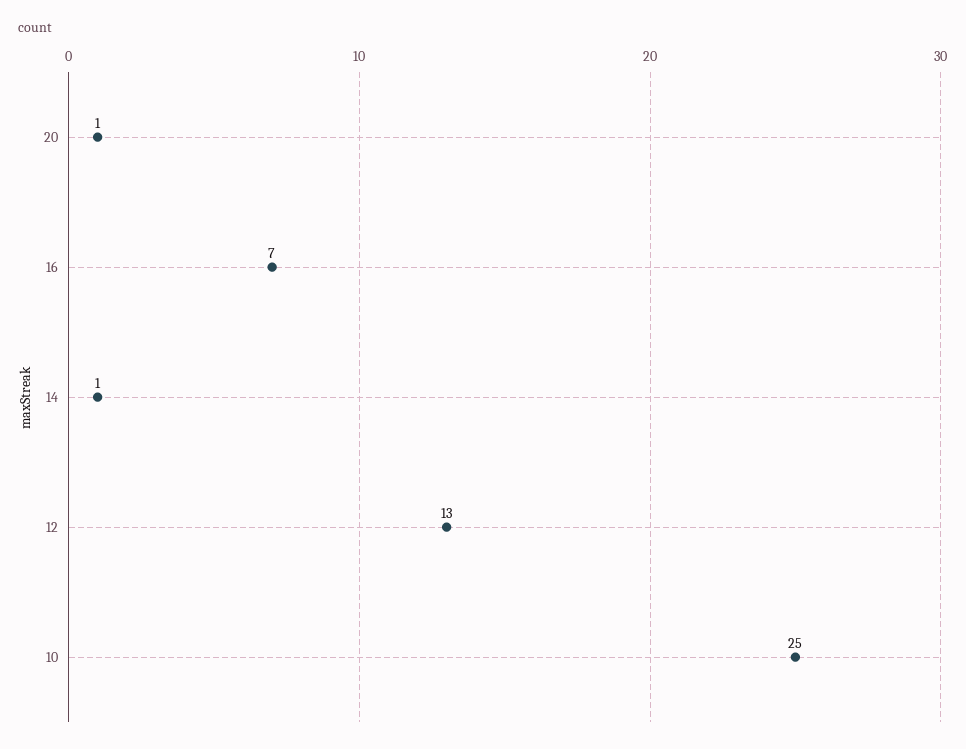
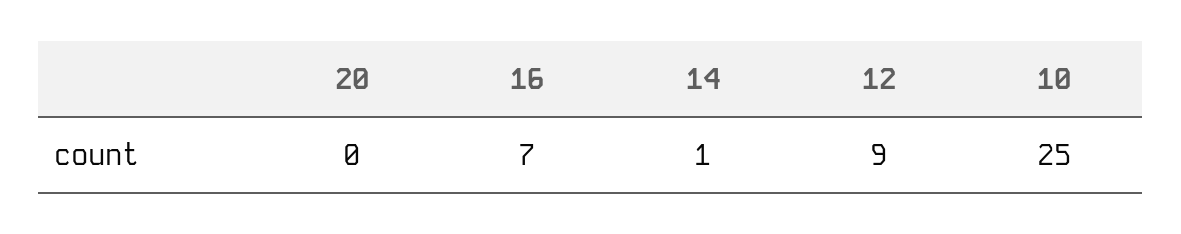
20: 1 -> 0
12: 13 -> 9

